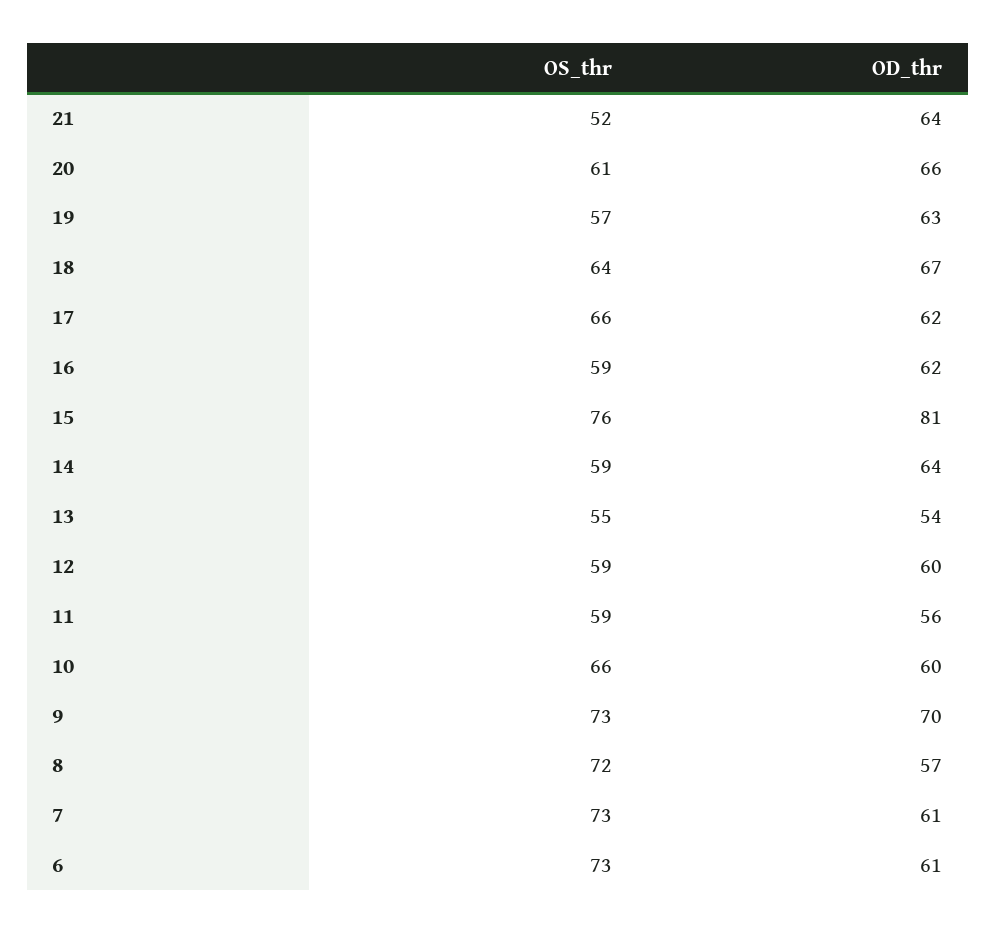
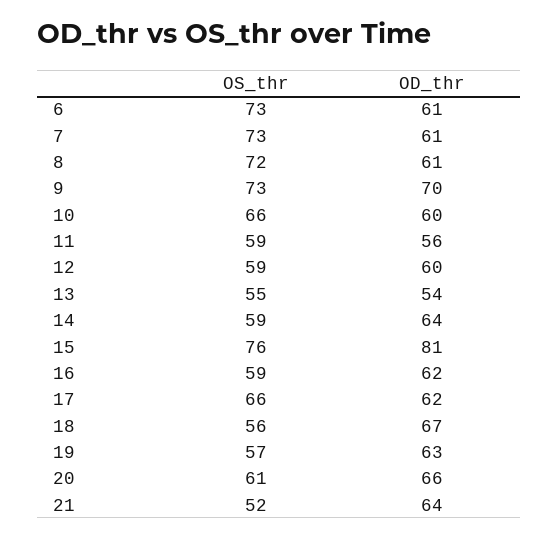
OS_thr, 18: 64 -> 56
OD_thr, 8: 57 -> 61

